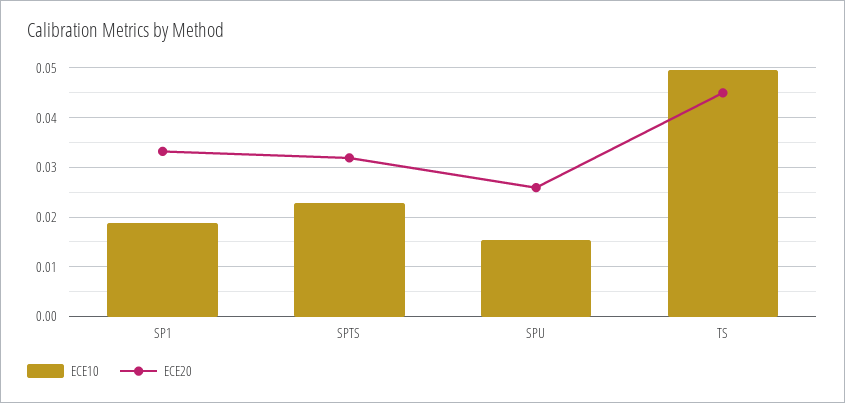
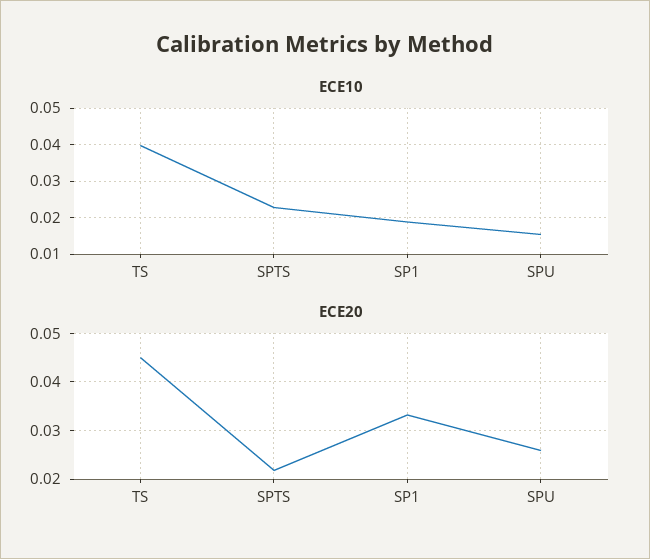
ECE20, SPTS: 0.032 -> 0.022
ECE10, TS: 0.05 -> 0.04

